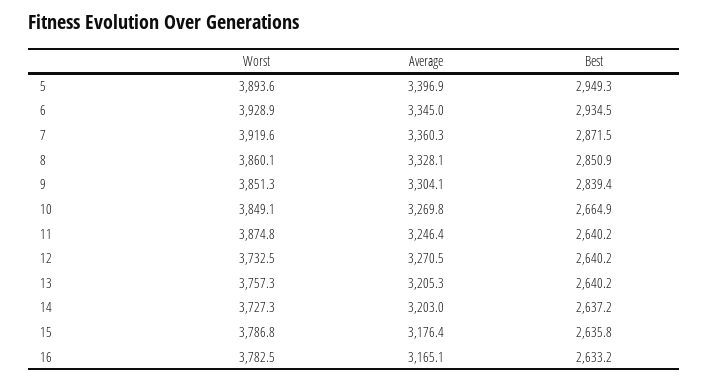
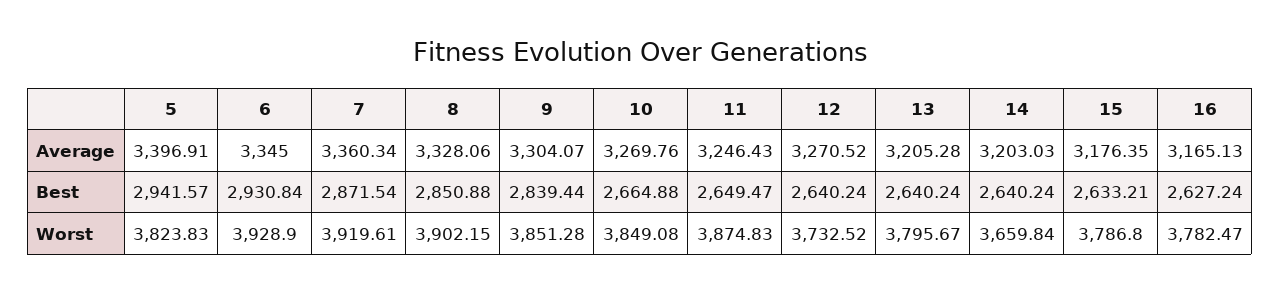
Worst, 5: 3893.6 -> 3823.83
Best, 5: 2949.3 -> 2941.57
Best, 6: 2934.5 -> 2930.84
Worst, 8: 3860.1 -> 3902.15
Best, 11: 2640.2 -> 2649.47
Worst, 13: 3757.3 -> 3795.67
Worst, 14: 3727.3 -> 3659.84
Best, 14: 2637.2 -> 2640.24
Best, 15: 2635.8 -> 2633.21
Best, 16: 2633.2 -> 2627.24

